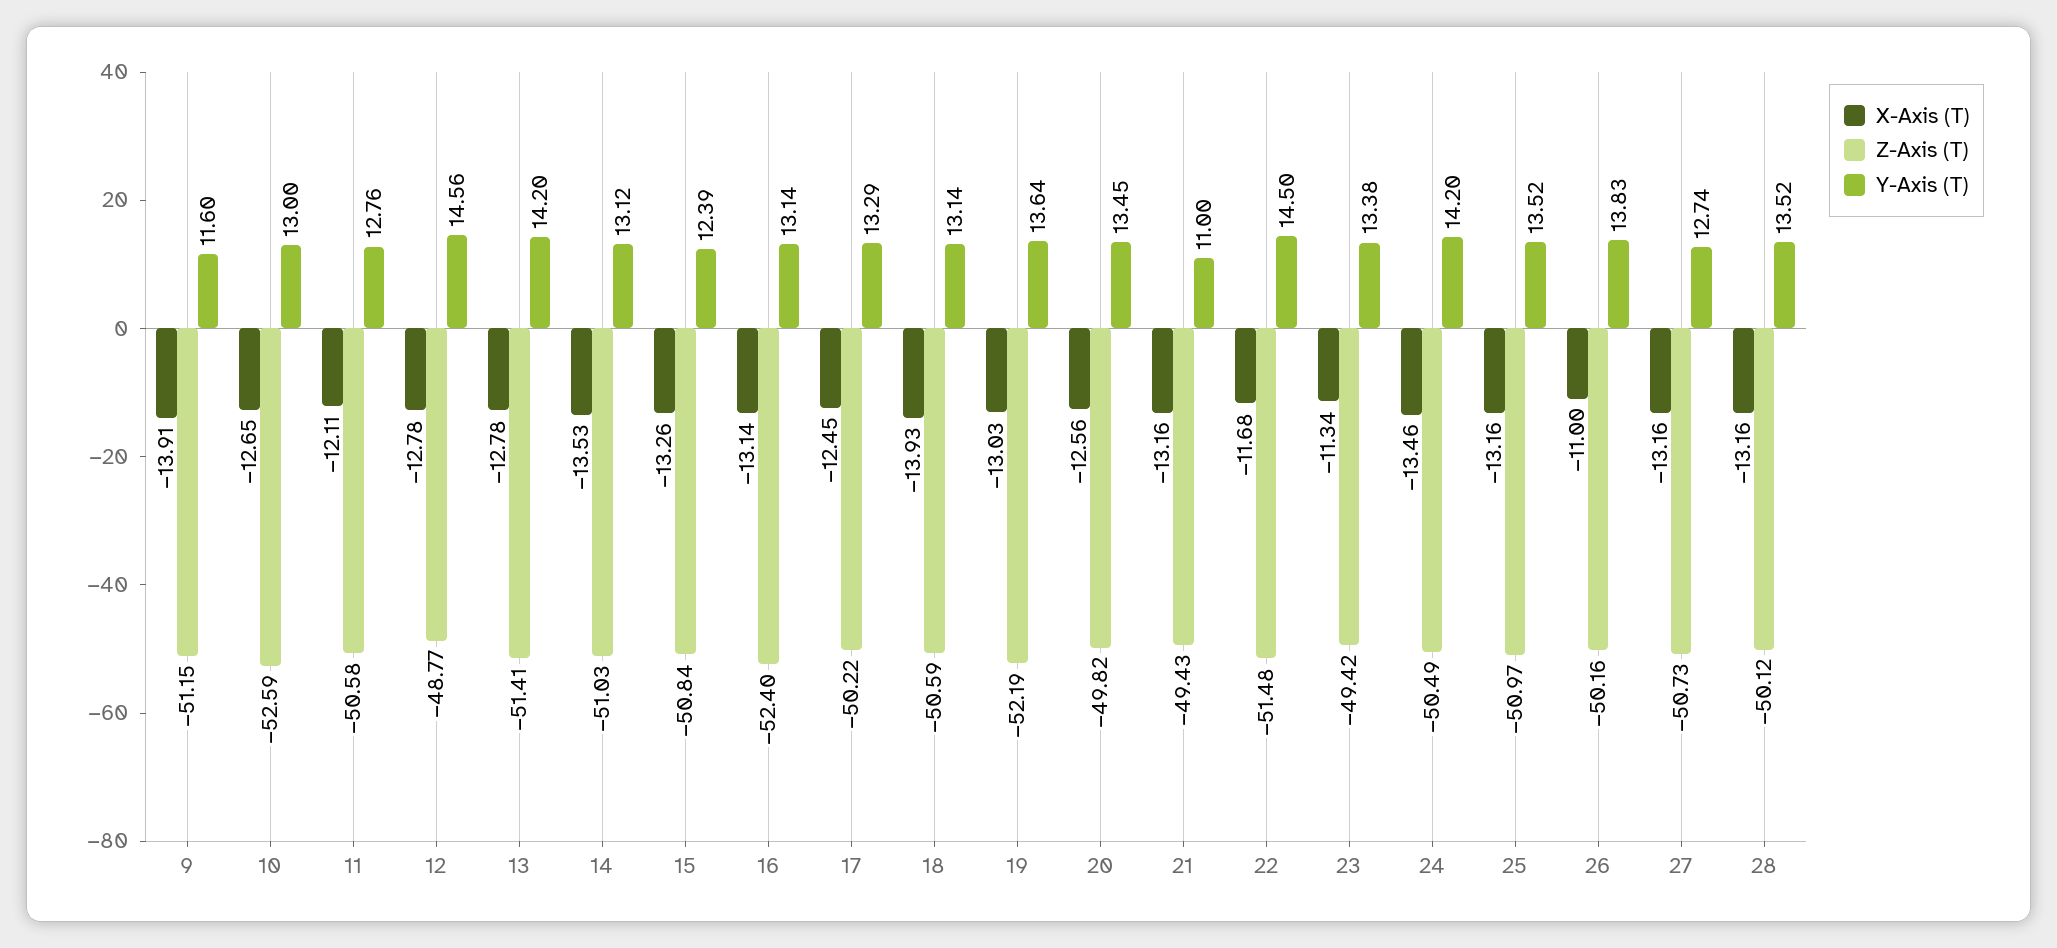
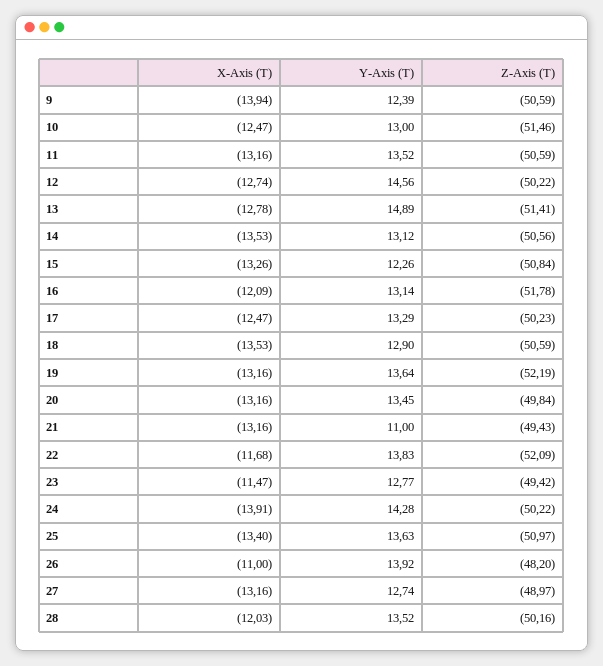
X-Axis (T), 9: -13.91 -> -13.94
Z-Axis (T), 9: -51.15 -> -50.59
Y-Axis (T), 9: 11.6 -> 12.39
X-Axis (T), 10: -12.65 -> -12.47
Z-Axis (T), 10: -52.59 -> -51.46
X-Axis (T), 11: -12.11 -> -13.16
Z-Axis (T), 11: -50.58 -> -50.59
Y-Axis (T), 11: 12.76 -> 13.52
X-Axis (T), 12: -12.78 -> -12.74
Z-Axis (T), 12: -48.77 -> -50.22
Y-Axis (T), 13: 14.2 -> 14.89
Z-Axis (T), 14: -51.03 -> -50.56
Y-Axis (T), 15: 12.39 -> 12.26
X-Axis (T), 16: -13.14 -> -12.09
Z-Axis (T), 16: -52.4 -> -51.78
X-Axis (T), 17: -12.45 -> -12.47
Z-Axis (T), 17: -50.22 -> -50.23
X-Axis (T), 18: -13.93 -> -13.53
Y-Axis (T), 18: 13.14 -> 12.9
X-Axis (T), 19: -13.03 -> -13.16
X-Axis (T), 20: -12.56 -> -13.16
Z-Axis (T), 20: -49.82 -> -49.84
Z-Axis (T), 22: -51.48 -> -52.09
Y-Axis (T), 22: 14.5 -> 13.83
X-Axis (T), 23: -11.34 -> -11.47
Y-Axis (T), 23: 13.38 -> 12.77
X-Axis (T), 24: -13.46 -> -13.91
Z-Axis (T), 24: -50.49 -> -50.22
Y-Axis (T), 24: 14.2 -> 14.28
X-Axis (T), 25: -13.16 -> -13.4
Y-Axis (T), 25: 13.52 -> 13.63
Z-Axis (T), 26: -50.16 -> -48.2
Y-Axis (T), 26: 13.83 -> 13.92
Z-Axis (T), 27: -50.73 -> -48.97
X-Axis (T), 28: -13.16 -> -12.03
Z-Axis (T), 28: -50.12 -> -50.16

